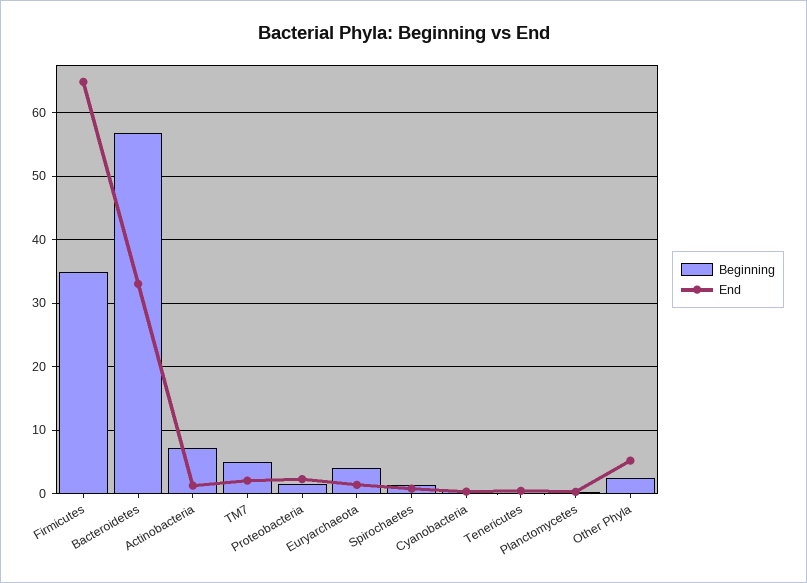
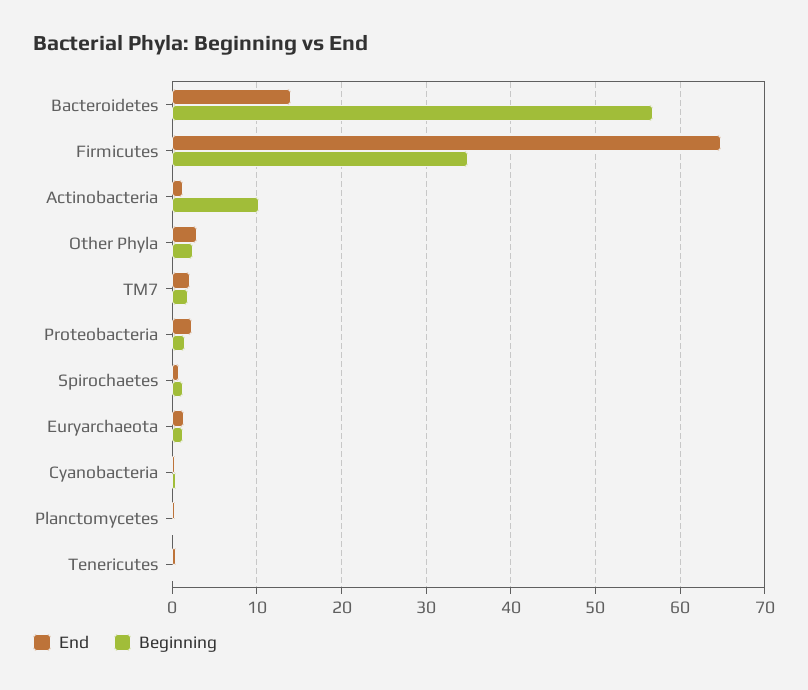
End, Bacteroidetes: 33 -> 14
Beginning, Actinobacteria: 7 -> 10
Beginning, TM7: 5 -> 2
Beginning, Euryarchaeota: 4 -> 1
End, Other Phyla: 5 -> 3

